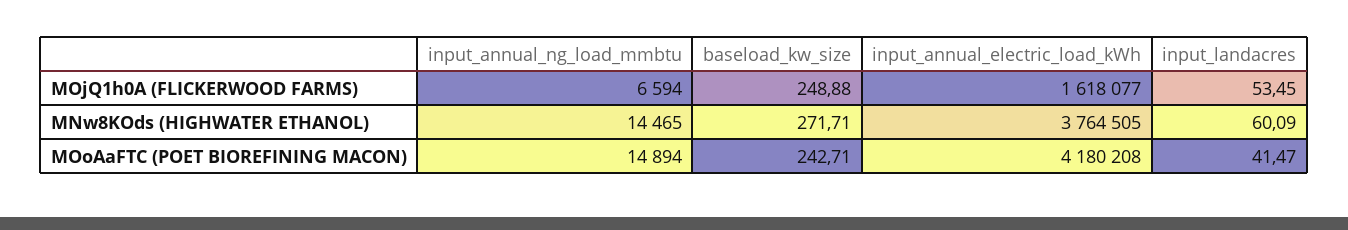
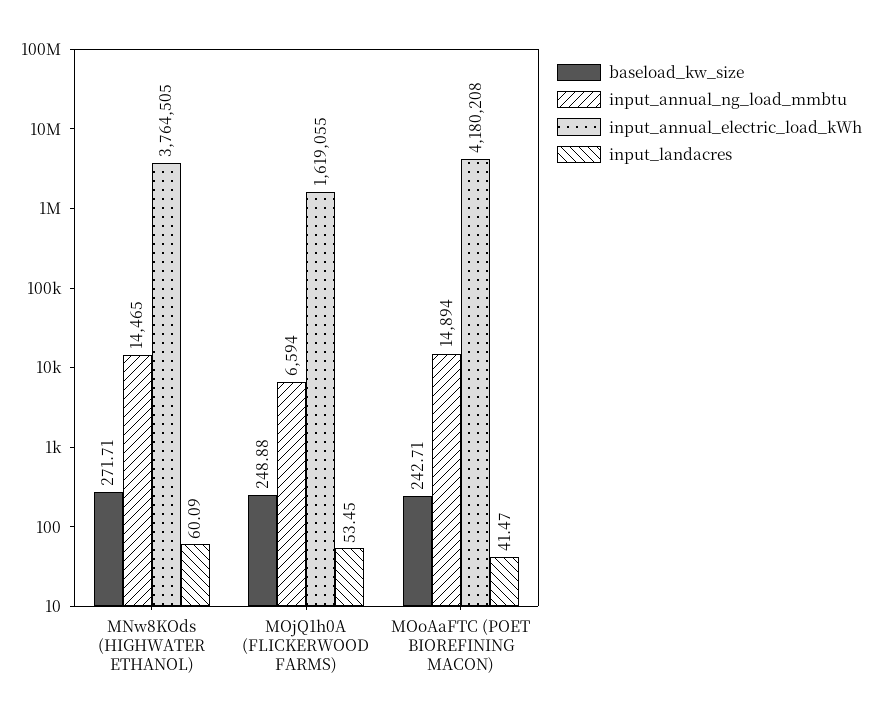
input_annual_electric_load_kWh, MOjQ1h0A (FLICKERWOOD FARMS): 1618077 -> 1619055

